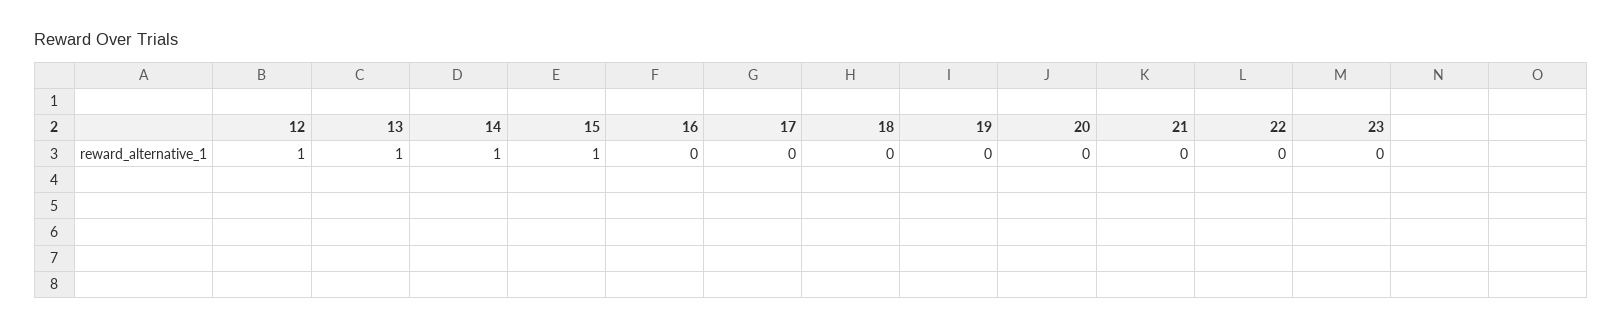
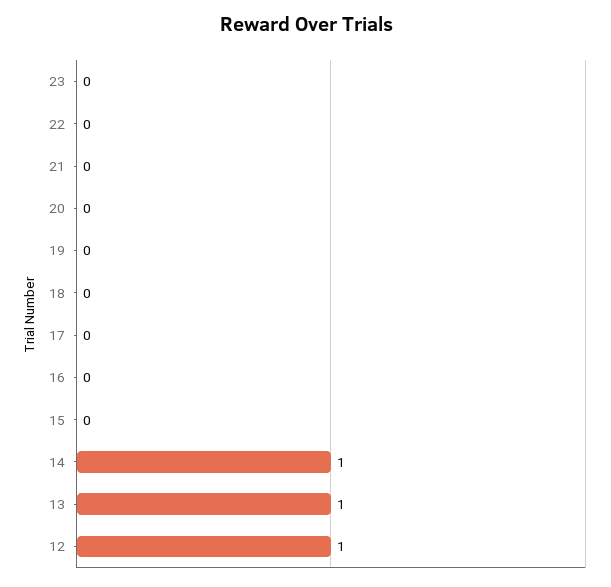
15: 1 -> 0

